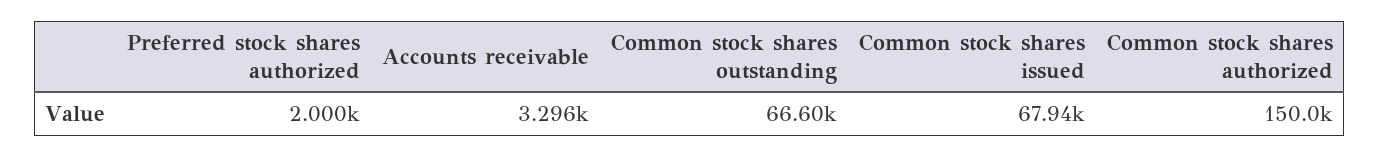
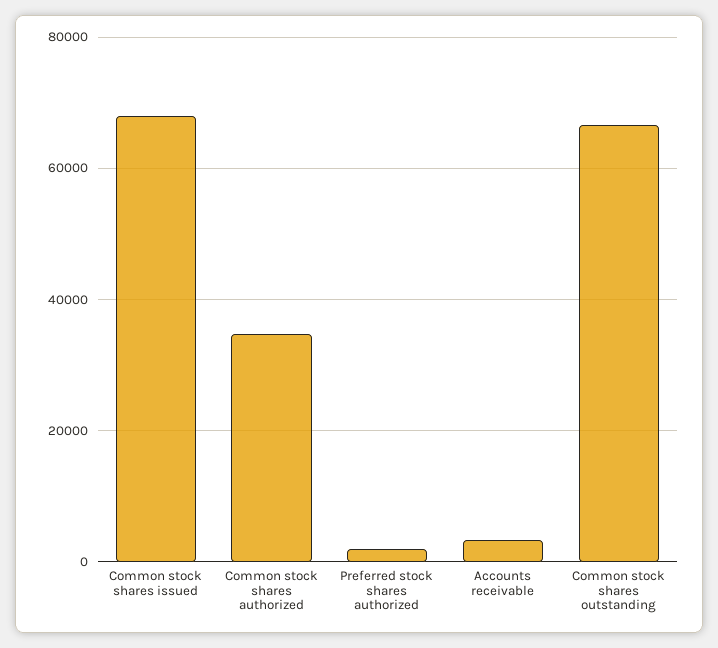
Common stock shares authorized: 150000 -> 34000

